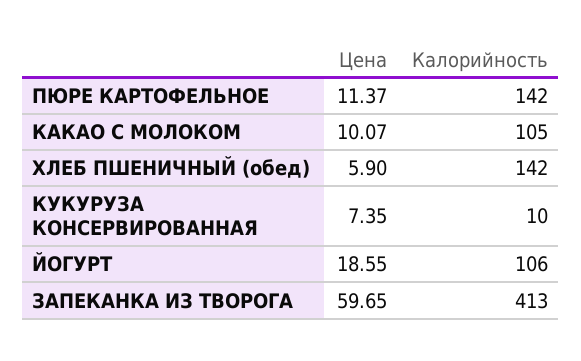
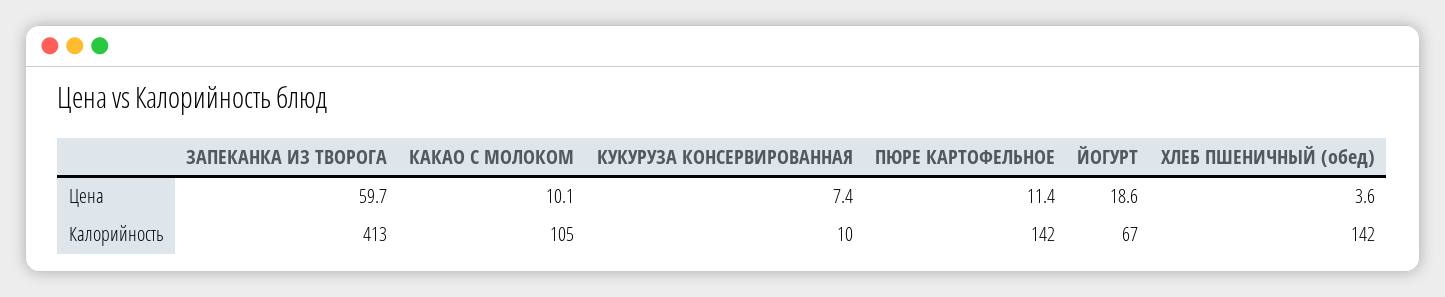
Цена, ХЛЕБ ПШЕНИЧНЫЙ (обед): 5.9 -> 3.6
Калорийность, ЙОГУРТ: 106 -> 67

